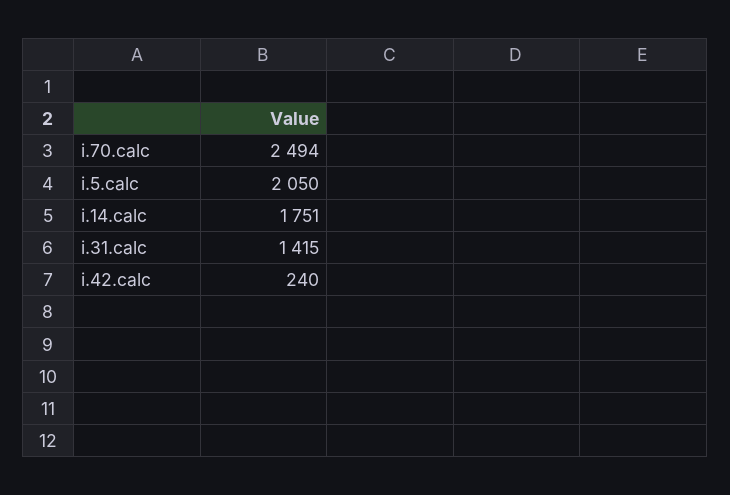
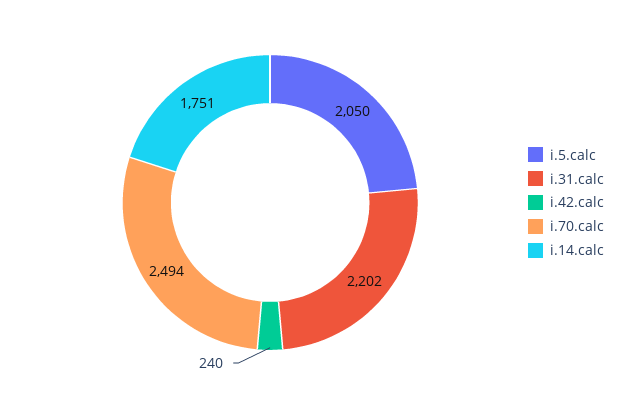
i.31.calc: 1415 -> 2202

